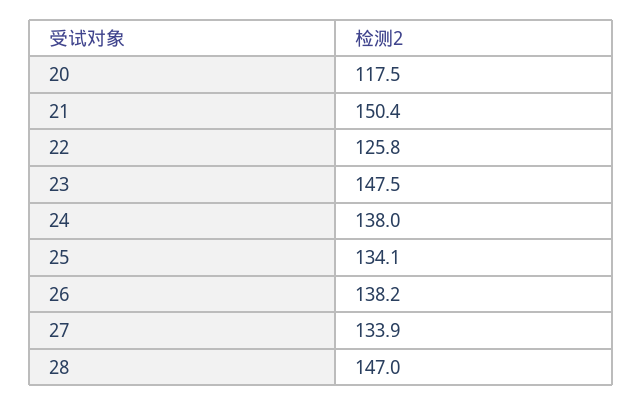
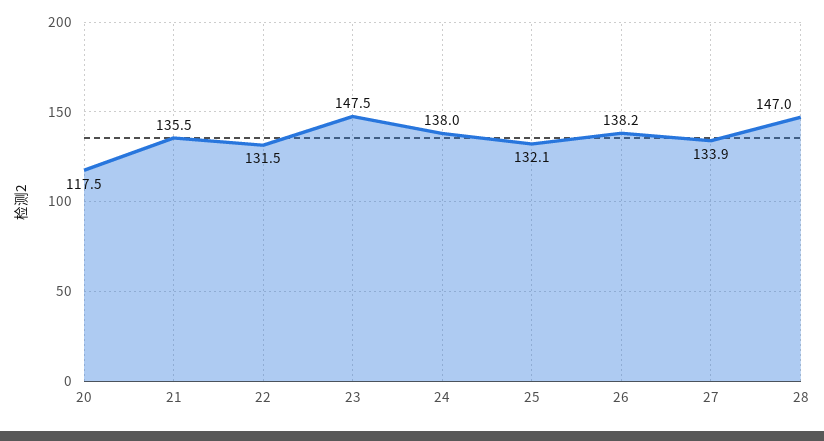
21: 150.4 -> 135.5
22: 125.8 -> 131.5
25: 134.1 -> 132.1

